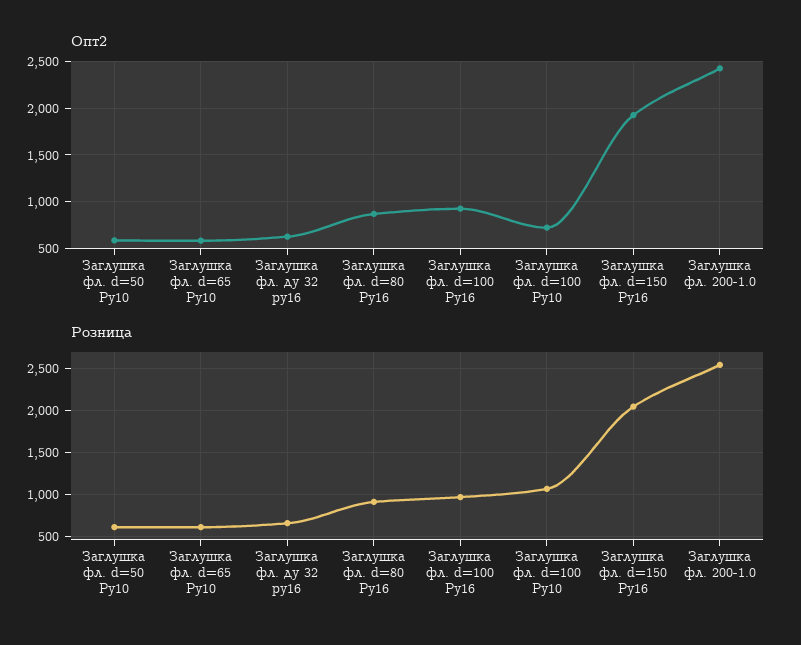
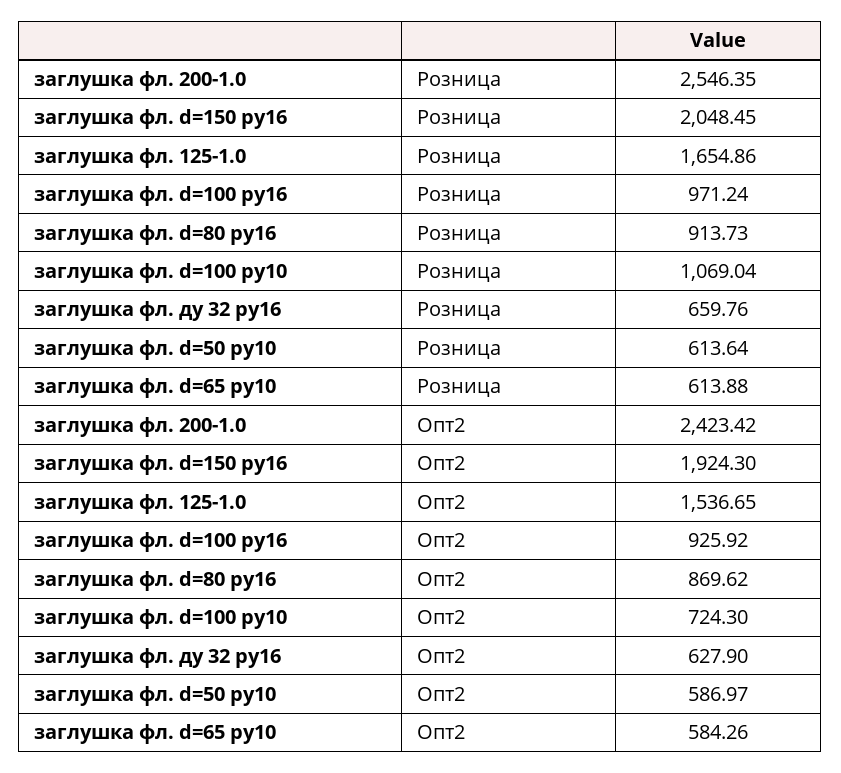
Розница, заглушка фл. 125-1.0: none -> 1654.86
Опт2, заглушка фл. 125-1.0: none -> 1536.65

